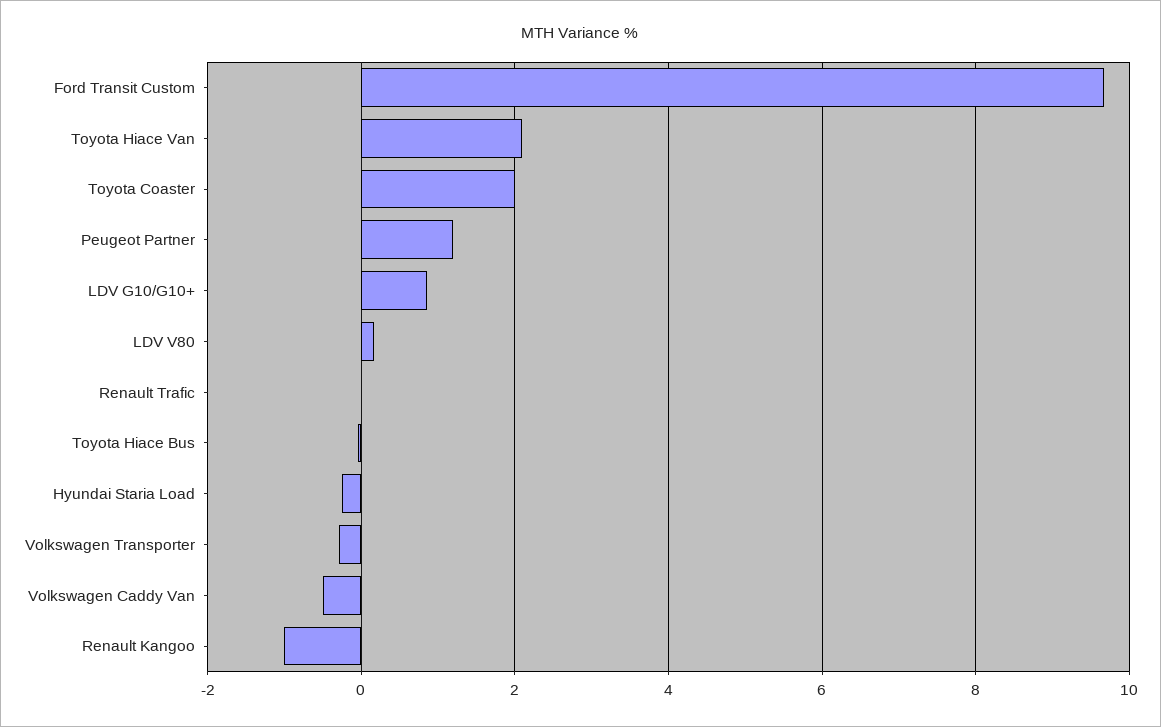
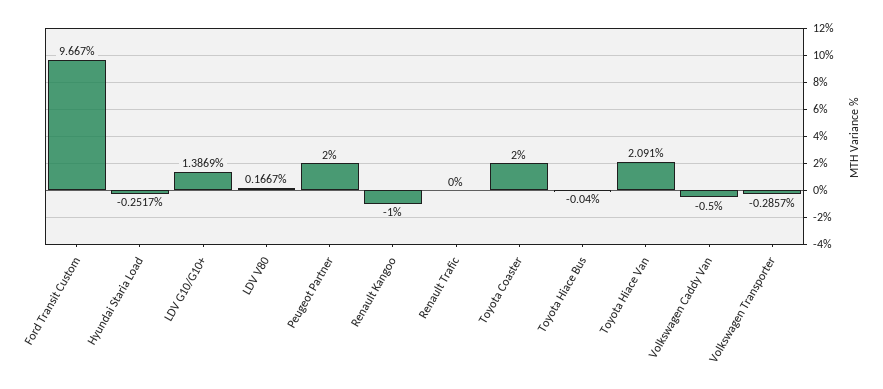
Peugeot Partner: 1.2 -> 2
LDV G10/G10+: 0.8 -> 1.3869

